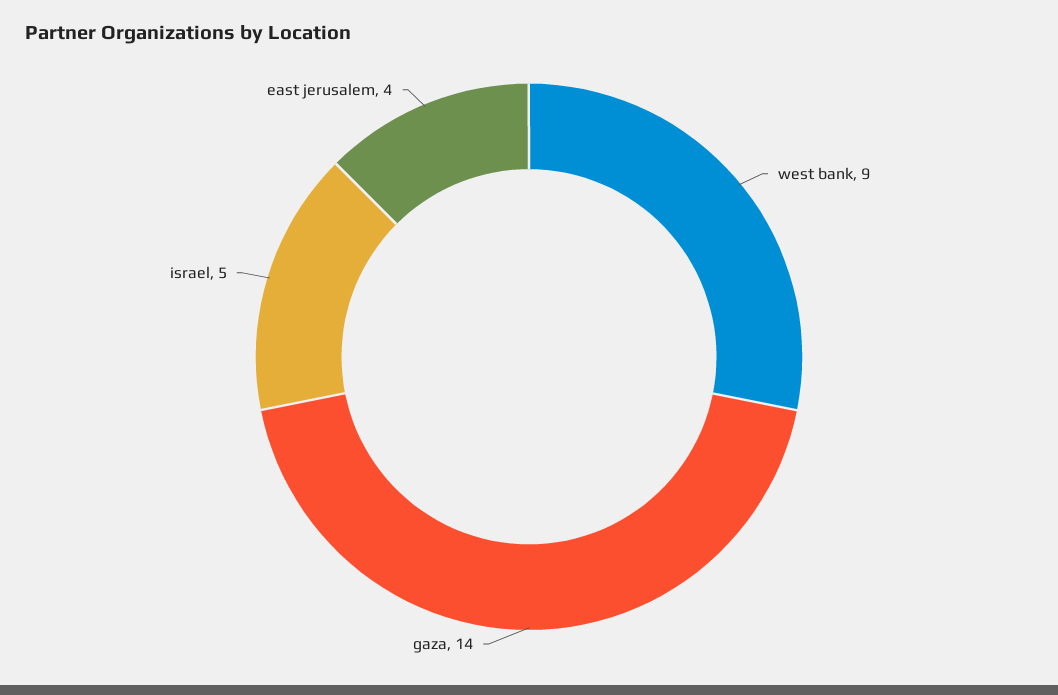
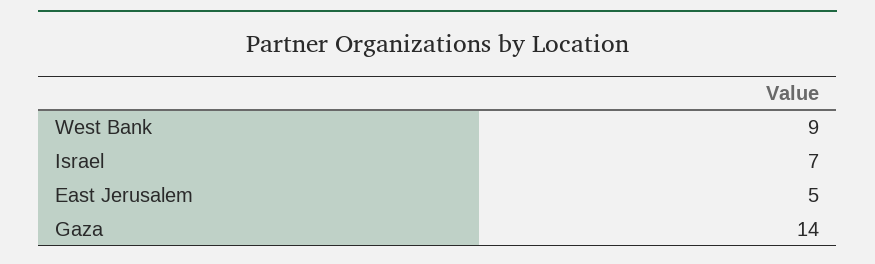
israel: 5 -> 7
east jerusalem: 4 -> 5

